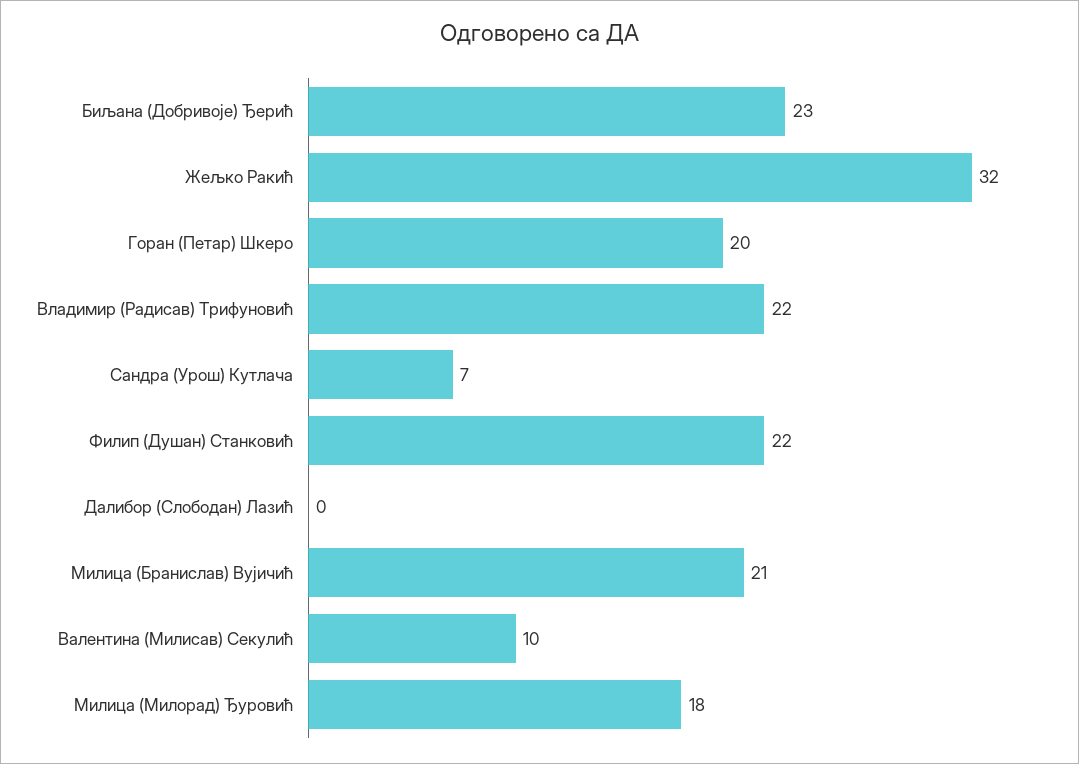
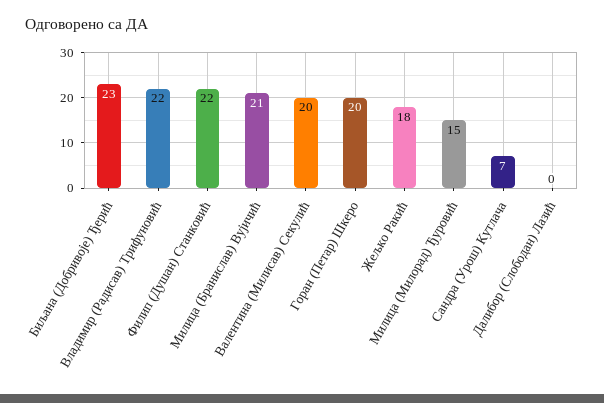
Жељко Ракић: 32 -> 18
Валентина (Милисав) Секулић: 10 -> 20
Милица (Милорад) Ђуровић: 18 -> 15

